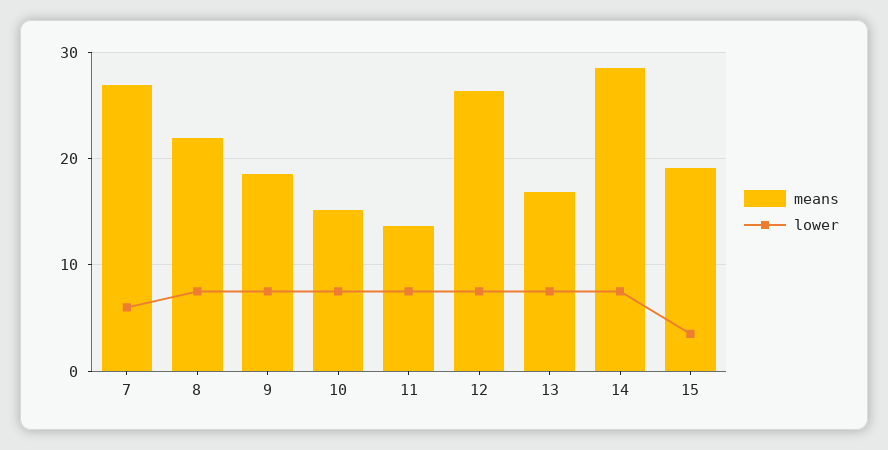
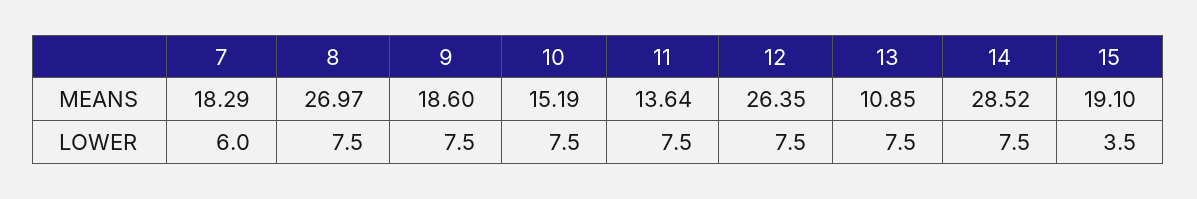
means, 7: 27 -> 18.29
means, 8: 22 -> 26.97
means, 13: 17 -> 10.85

